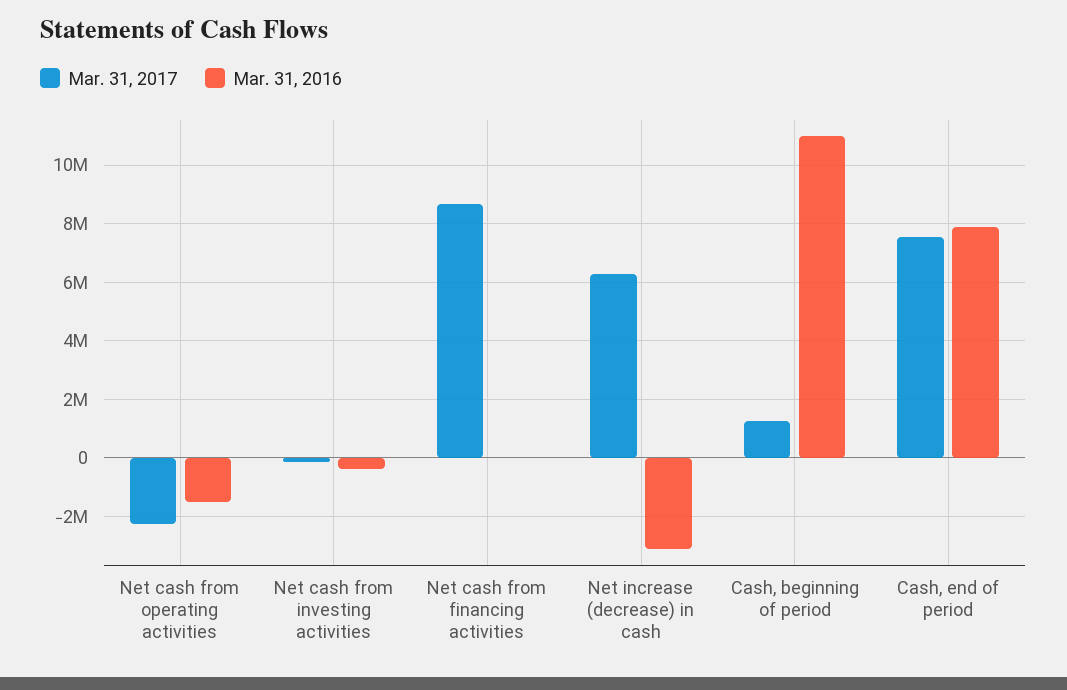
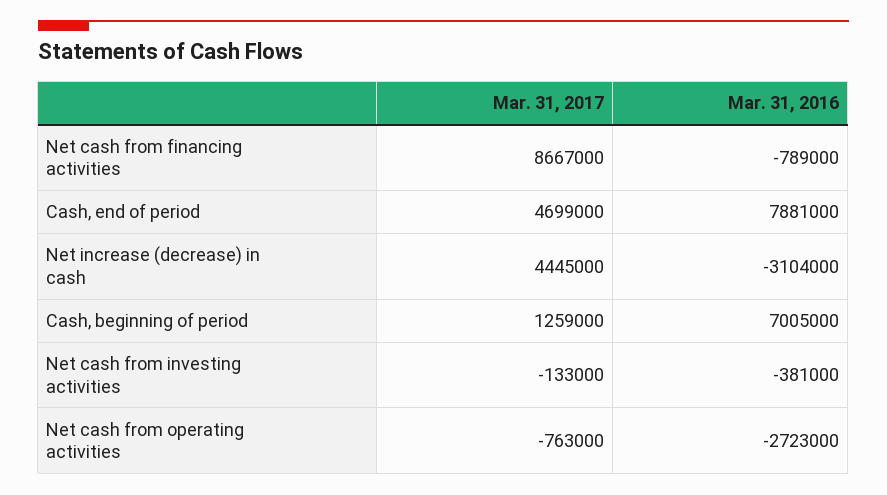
Mar. 31, 2017, Net cash from operating activities: -2250000 -> -763000
Mar. 31, 2016, Net cash from operating activities: -1500000 -> -2723000
Mar. 31, 2016, Net cash from financing activities: 0 -> -789000
Mar. 31, 2017, Net increase (decrease) in cash: 6250000 -> 4445000
Mar. 31, 2016, Cash, beginning of period: 11000000 -> 7005000
Mar. 31, 2017, Cash, end of period: 7500000 -> 4699000

